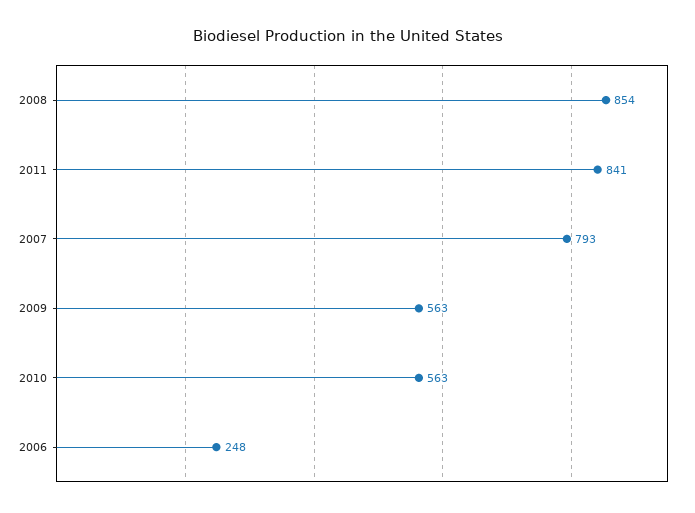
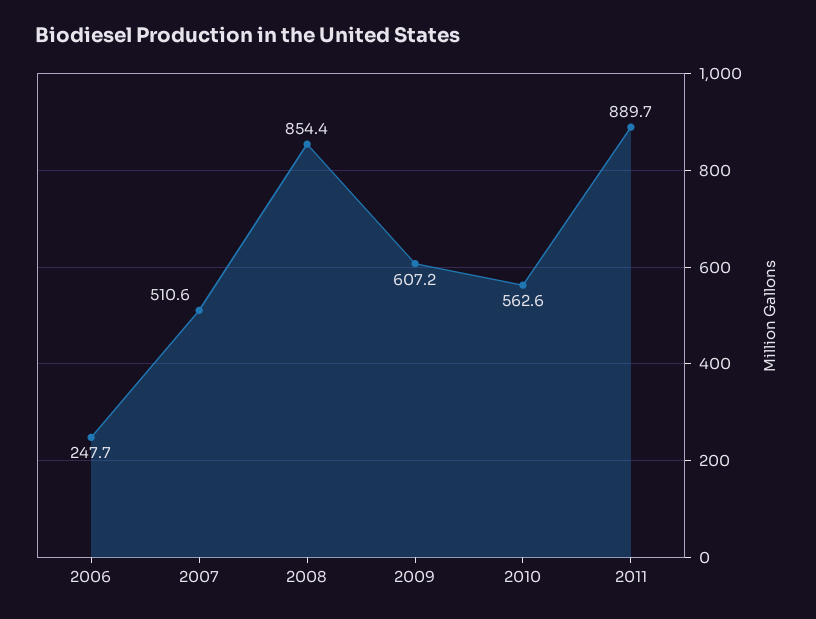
2011: 841 -> 889.7
2007: 793 -> 510.6
2009: 563 -> 607.2

